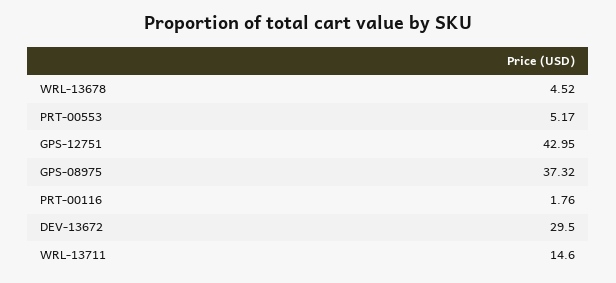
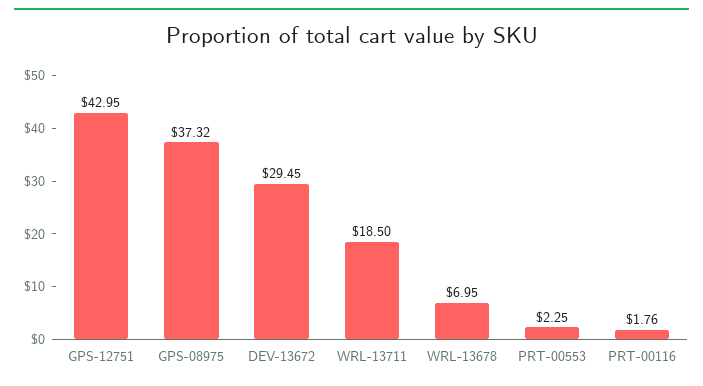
WRL-13678: 4.52 -> 6.95
PRT-00553: 5.17 -> 2.25
DEV-13672: 29.5 -> 29.45
WRL-13711: 14.6 -> 18.5

